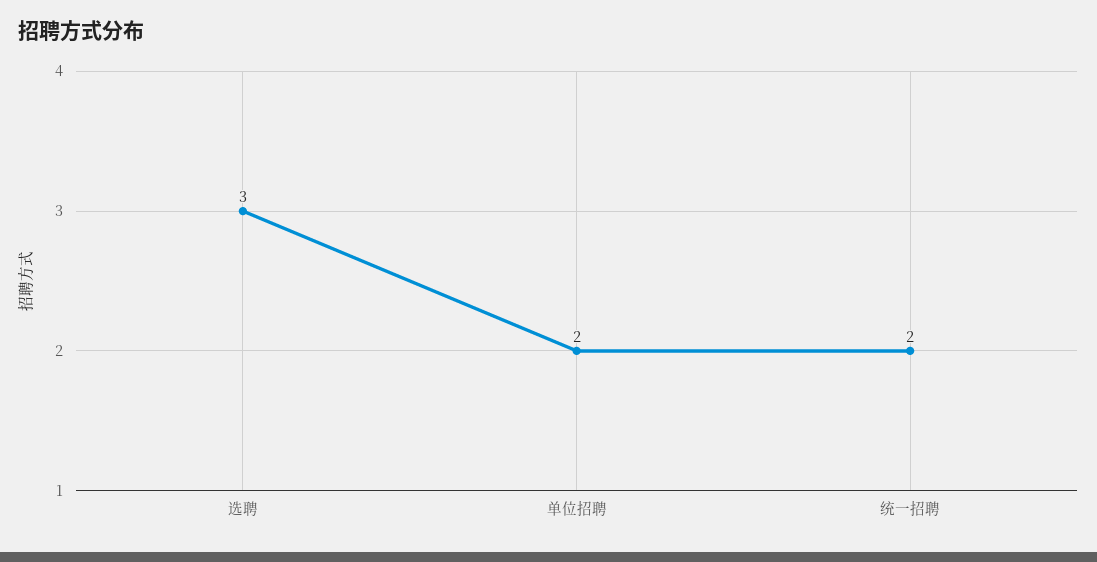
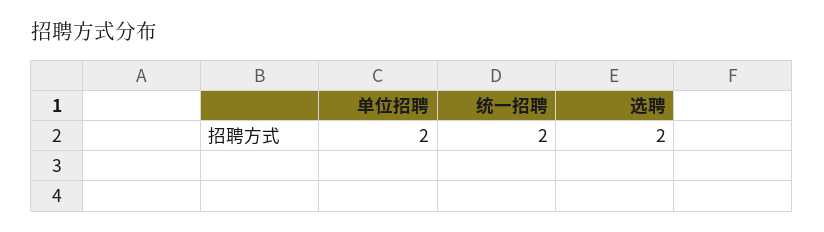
选聘: 3 -> 2

